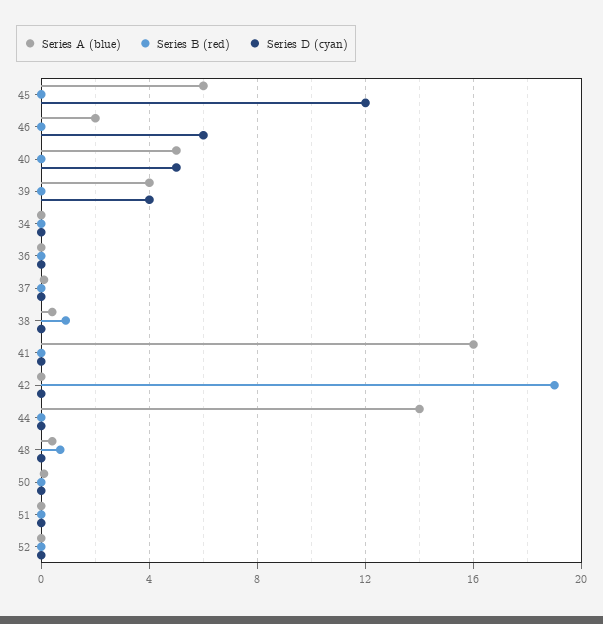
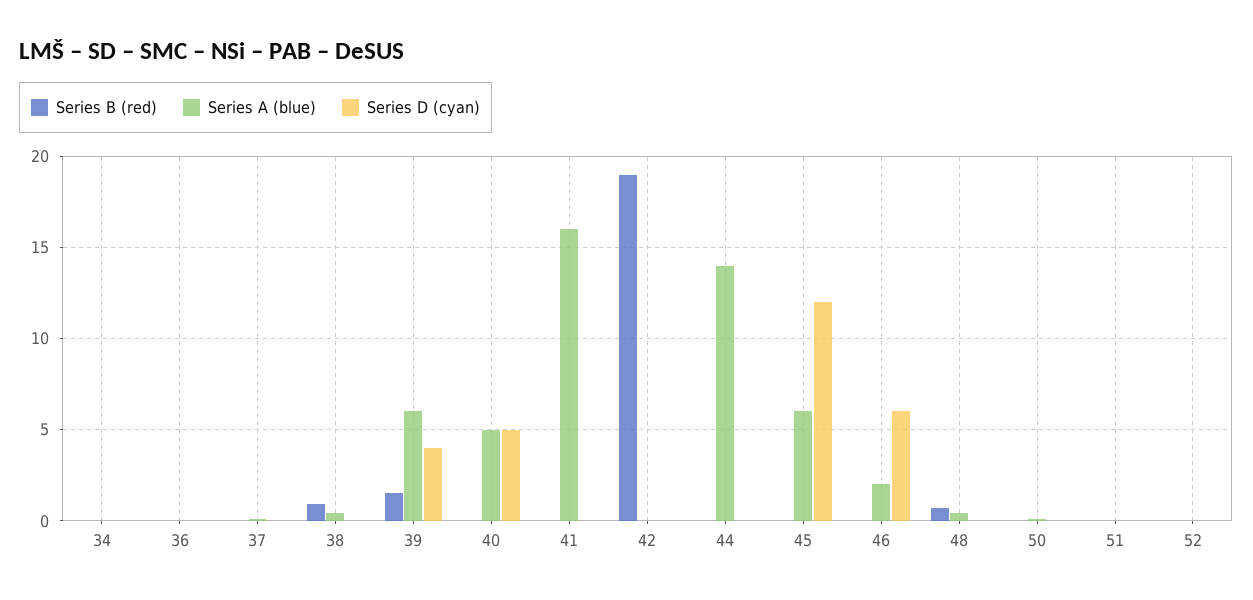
Series A (blue), 39: 4 -> 6
Series B (red), 39: 0 -> 1.5

